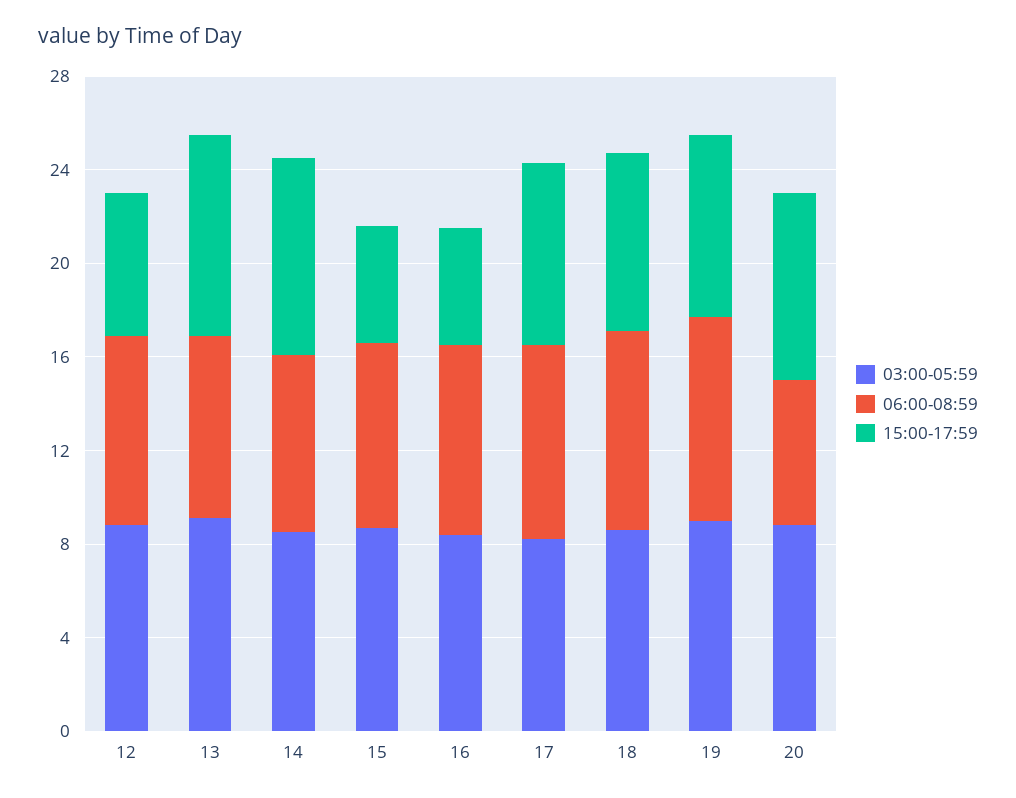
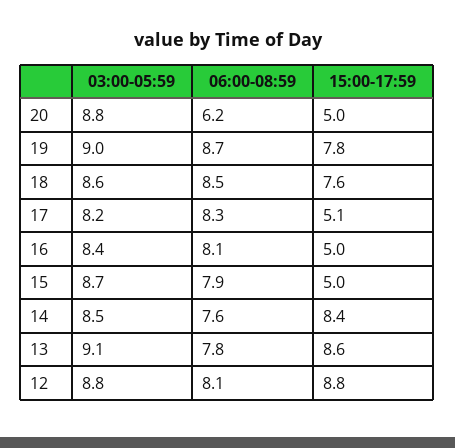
15:00-17:59, 12: 6 -> 8.8
15:00-17:59, 17: 8 -> 5.1
15:00-17:59, 20: 8 -> 5

